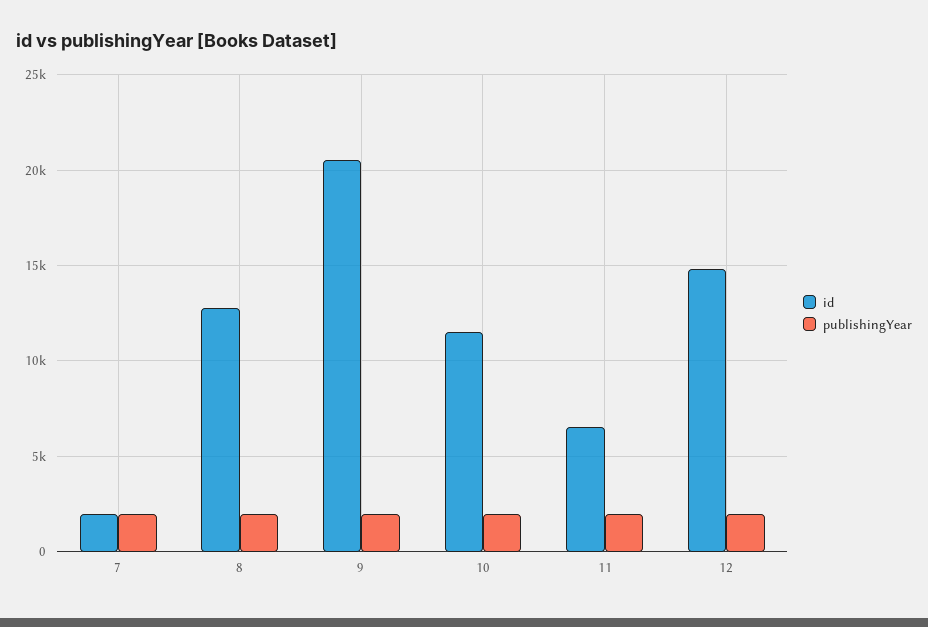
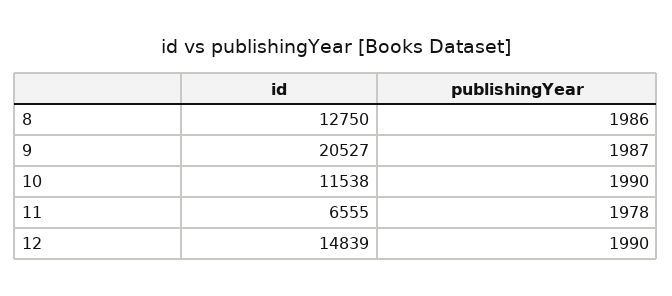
id, 7: 2000 -> none
publishingYear, 7: 2000 -> none

